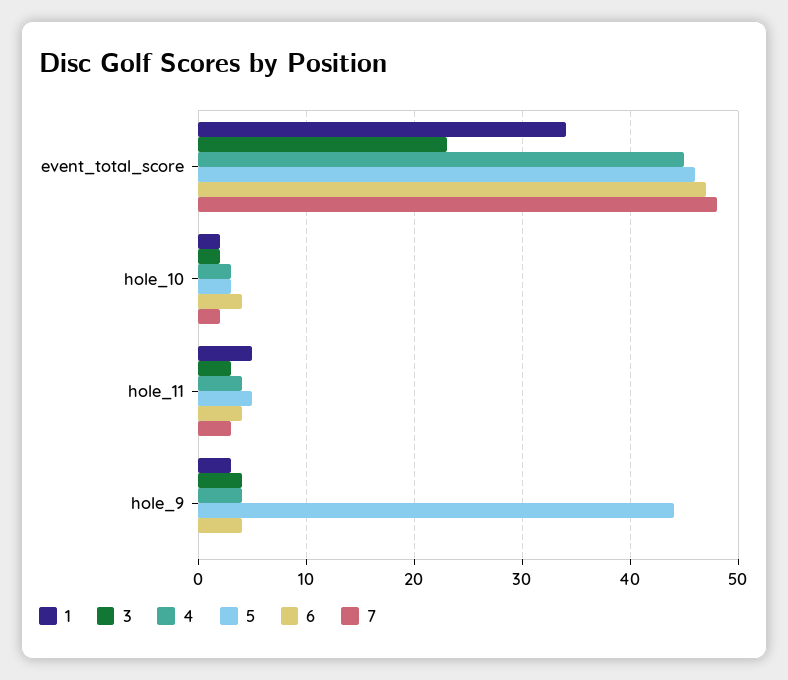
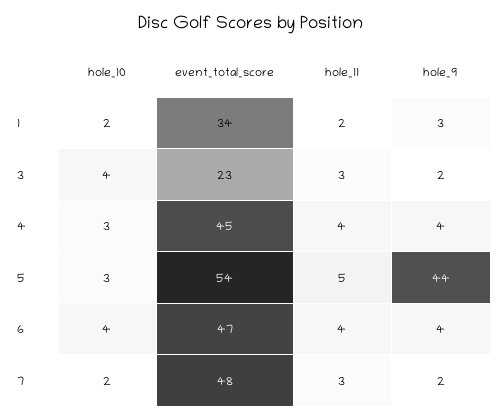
5, event_total_score: 46 -> 54
3, hole_10: 2 -> 4
1, hole_11: 5 -> 2
3, hole_9: 4 -> 2
7, hole_9: 0 -> 2

